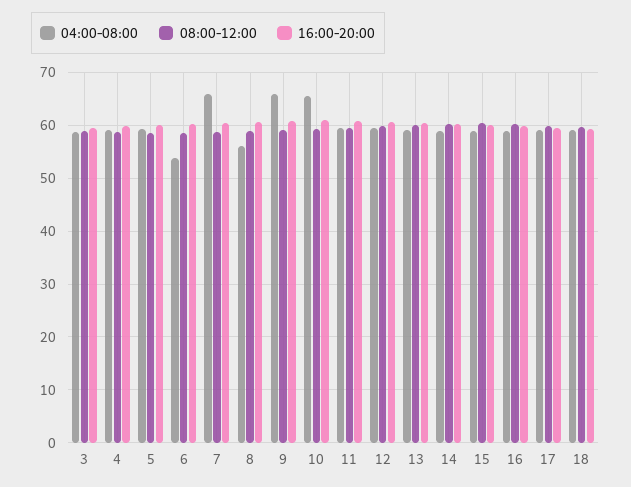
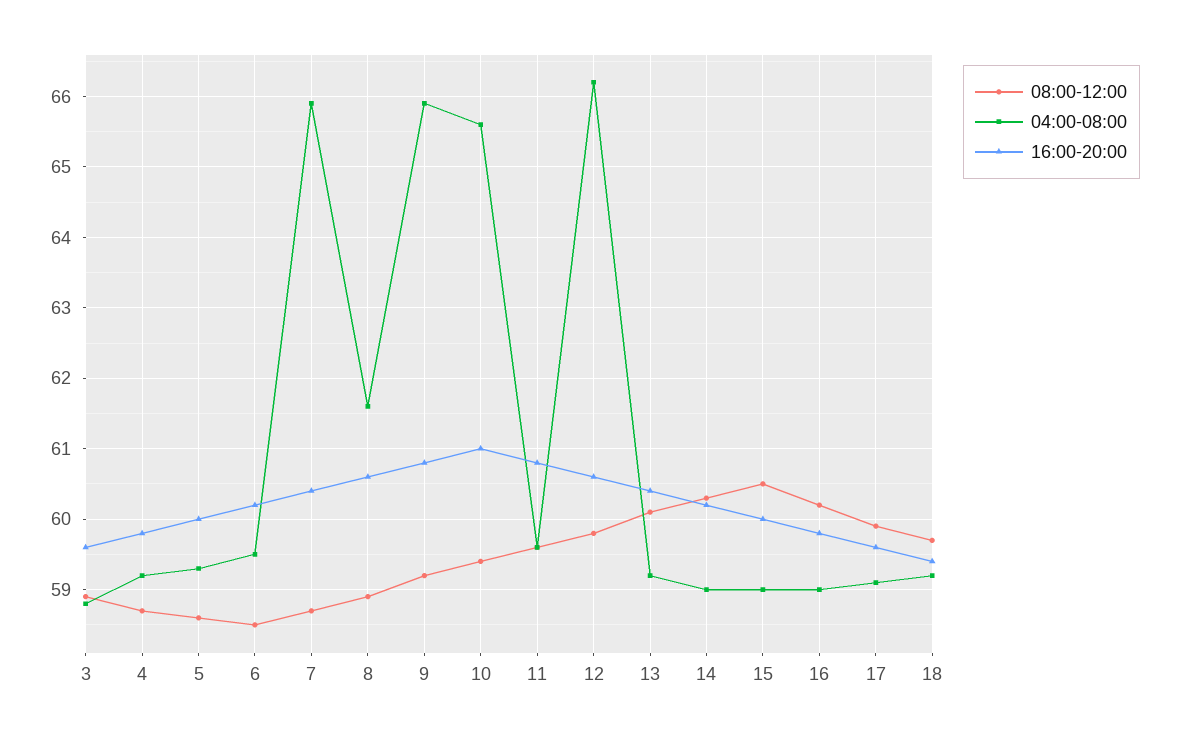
04:00-08:00, 6: 54 -> 59.5
04:00-08:00, 8: 56 -> 61.6
04:00-08:00, 12: 60 -> 66.2

